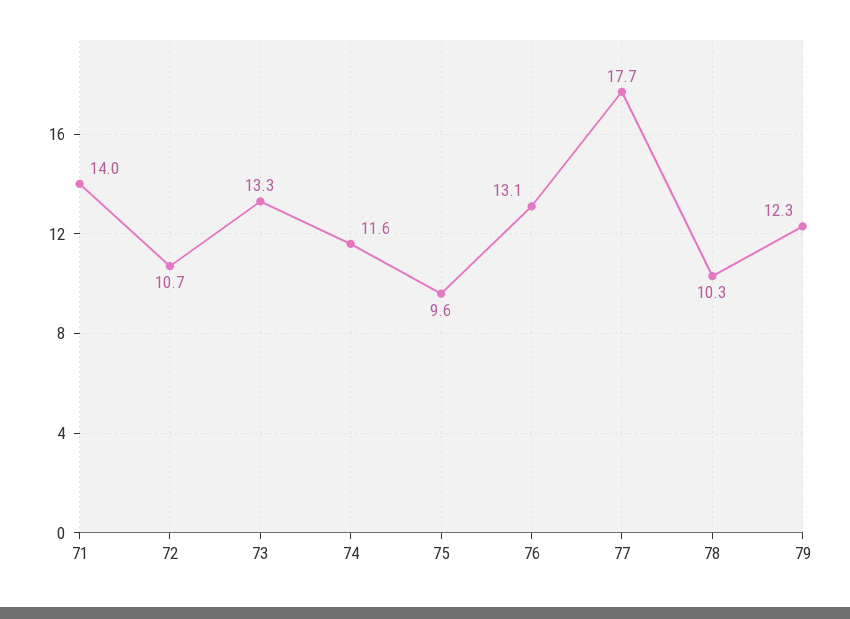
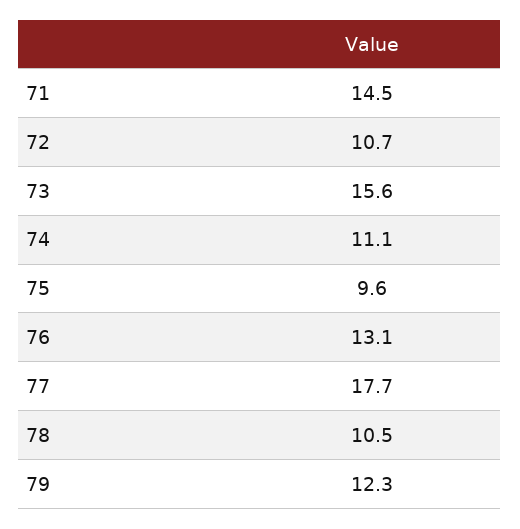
71: 14 -> 14.5
73: 13.3 -> 15.6
74: 11.6 -> 11.1
78: 10.3 -> 10.5

